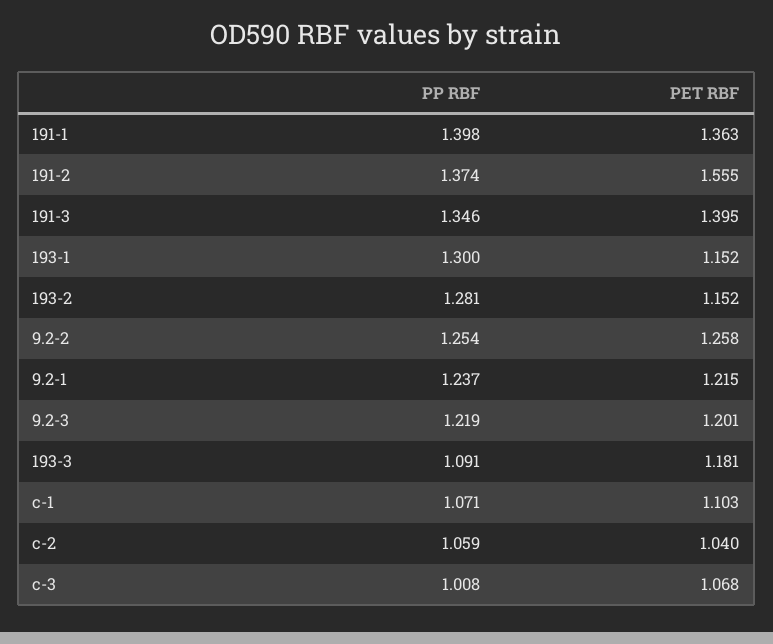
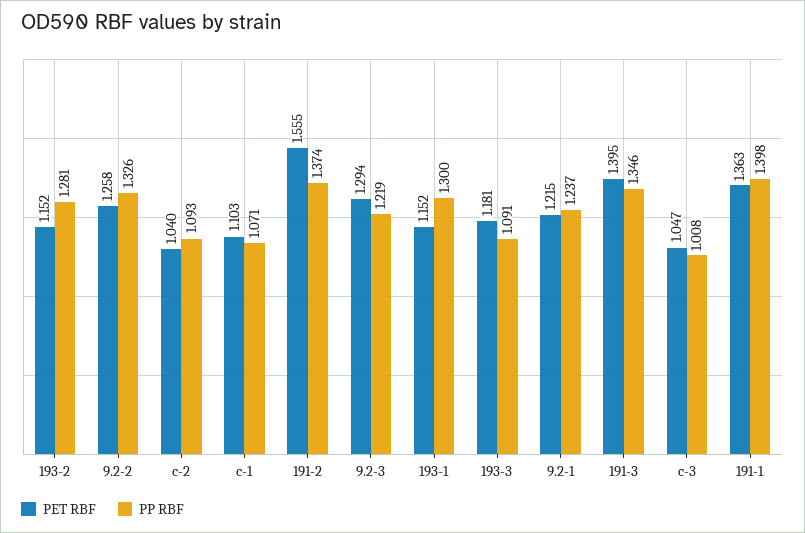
PP RBF, 9.2-2: 1.254 -> 1.326
PET RBF, 9.2-3: 1.201 -> 1.294
PP RBF, c-2: 1.059 -> 1.093
PET RBF, c-3: 1.068 -> 1.047

